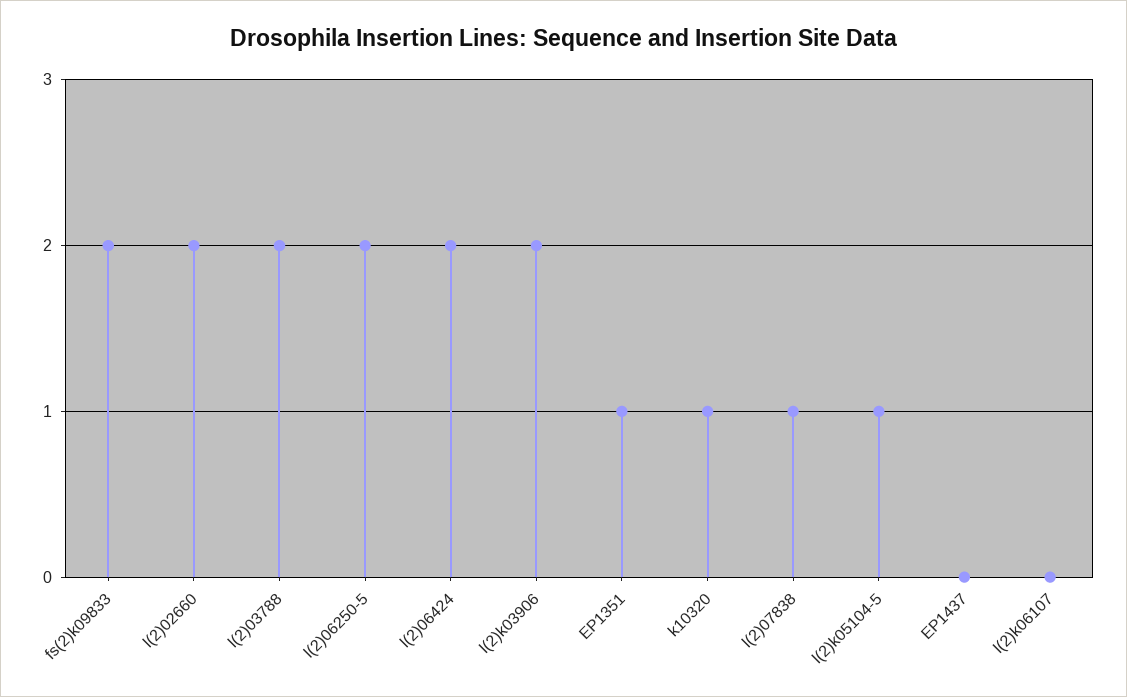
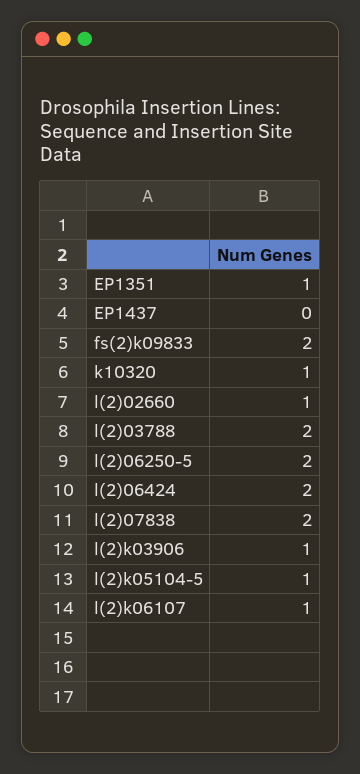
l(2)02660: 2 -> 1
l(2)k03906: 2 -> 1
l(2)07838: 1 -> 2
l(2)k06107: 0 -> 1

